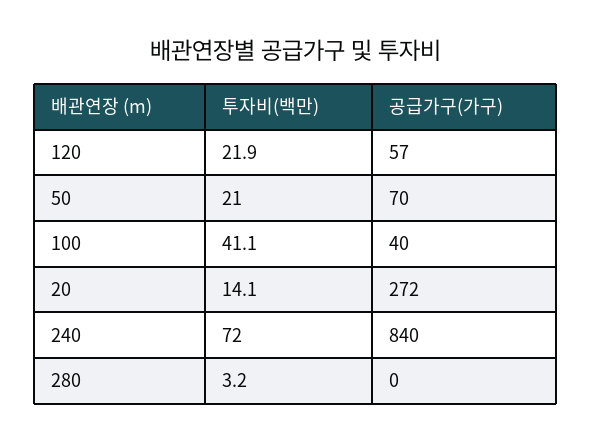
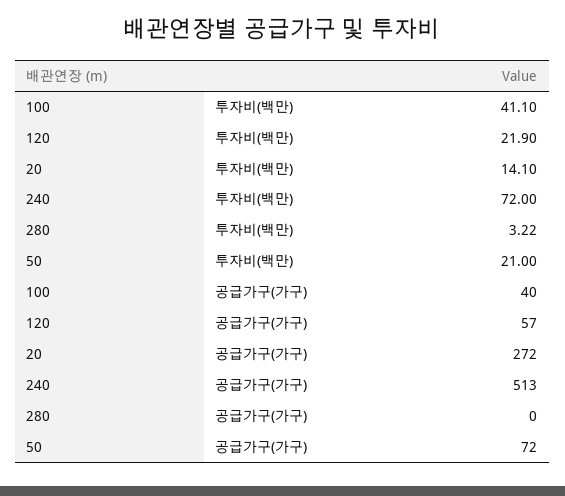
공급가구(가구), 50: 70 -> 72
공급가구(가구), 240: 840 -> 513

